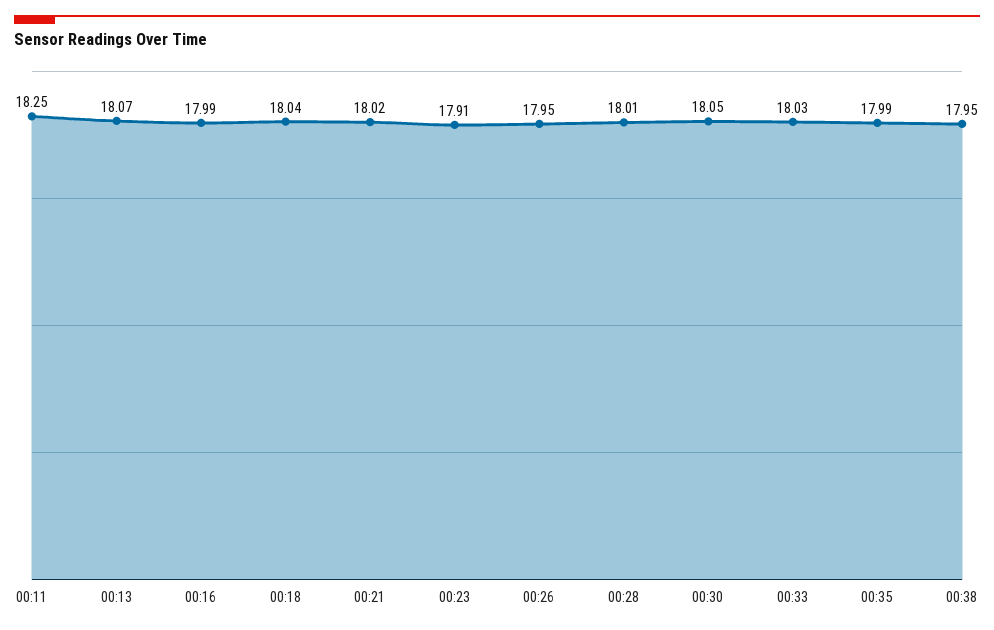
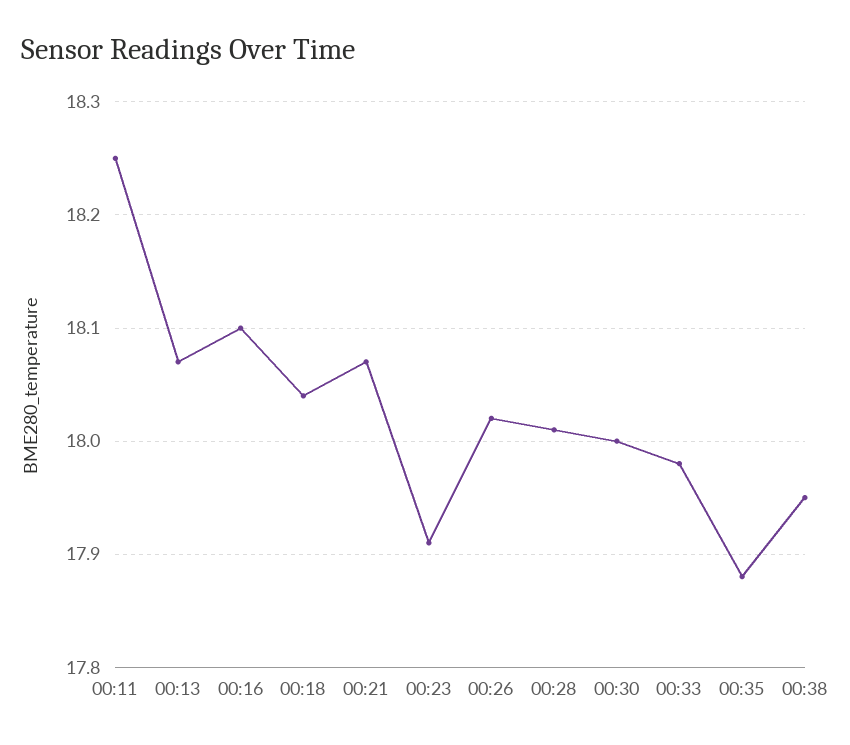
00:16: 17.99 -> 18.1
00:21: 18.02 -> 18.07
00:26: 17.95 -> 18.02
00:30: 18.05 -> 18
00:33: 18.03 -> 17.98
00:35: 17.99 -> 17.88

